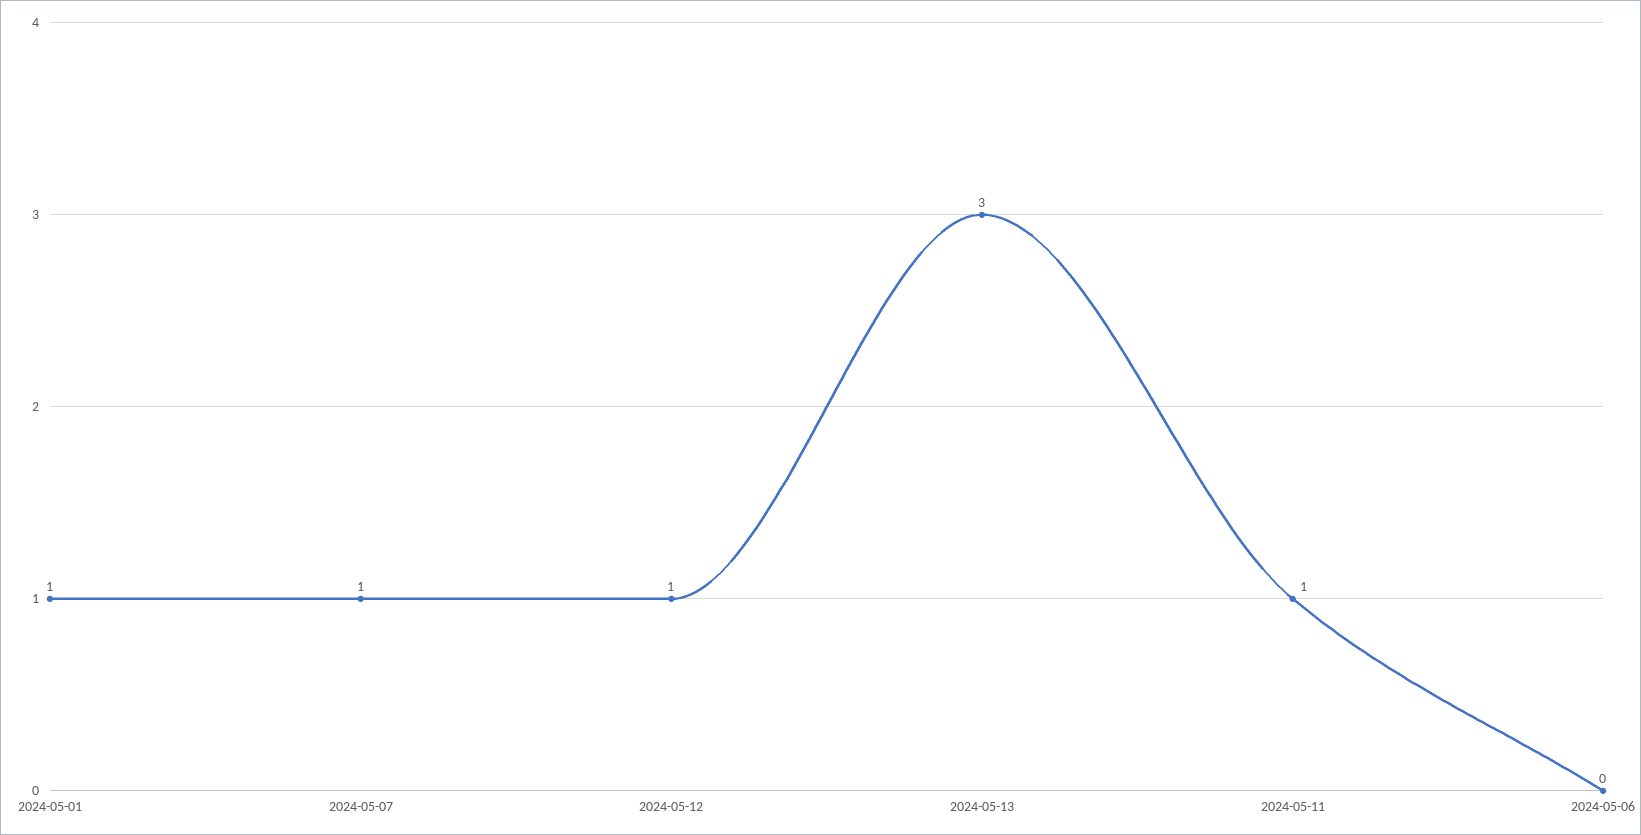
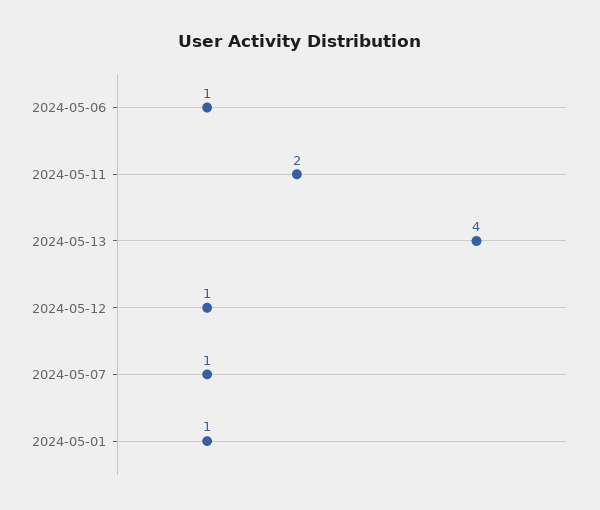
2024-05-13: 3 -> 4
2024-05-11: 1 -> 2
2024-05-06: 0 -> 1

